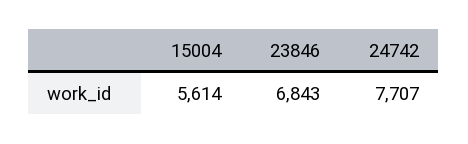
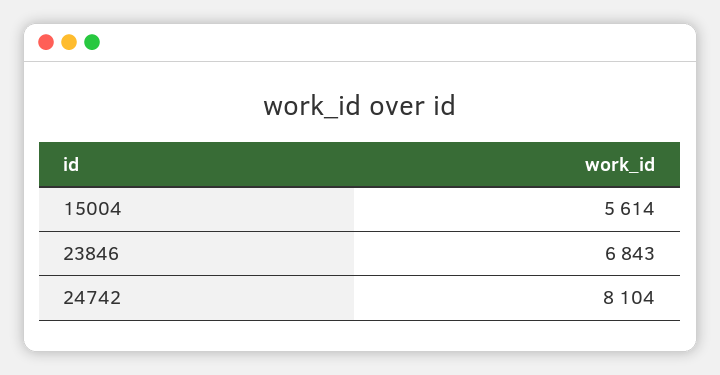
24742: 7707 -> 8104

